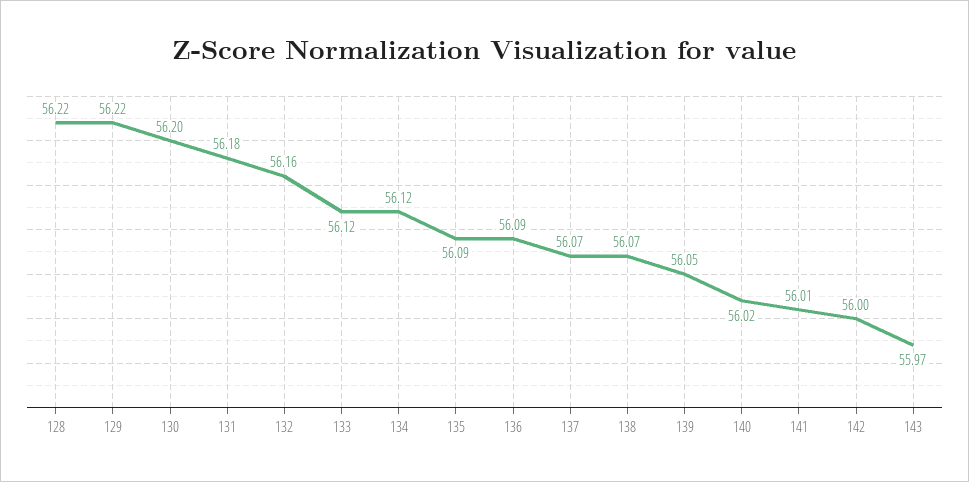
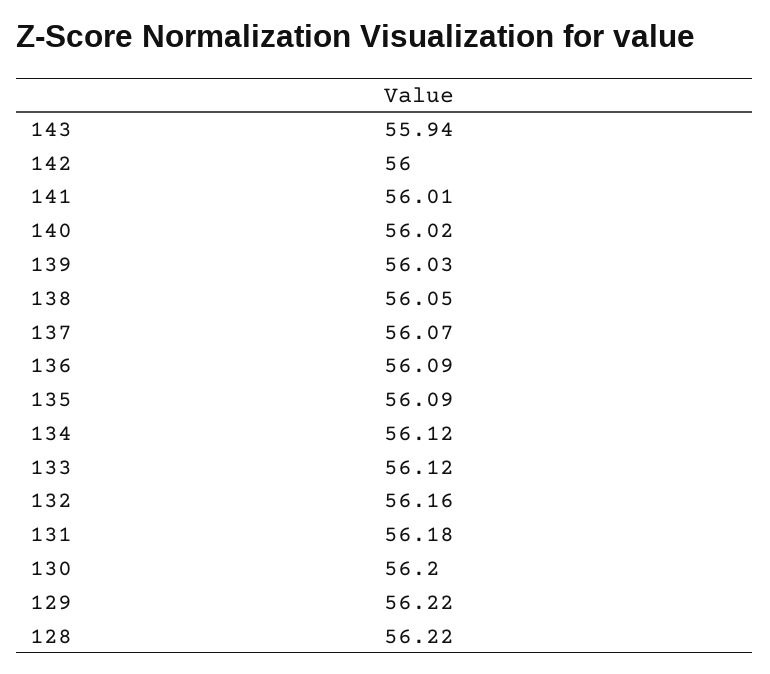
138: 56.07 -> 56.05
139: 56.05 -> 56.03
143: 55.97 -> 55.94

